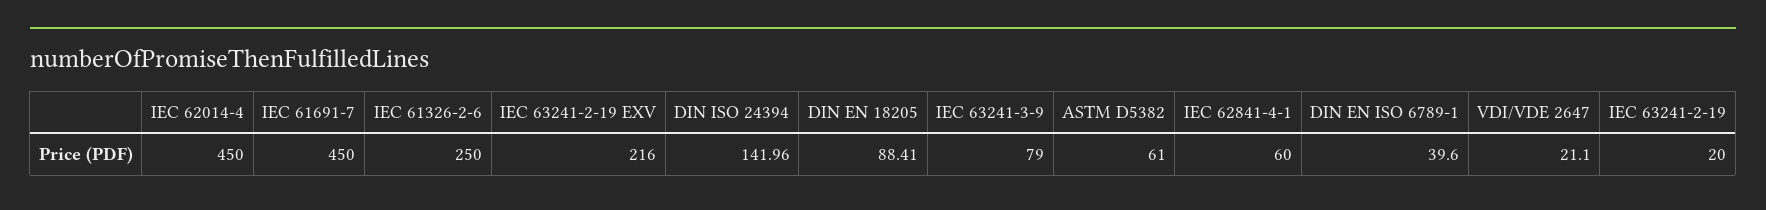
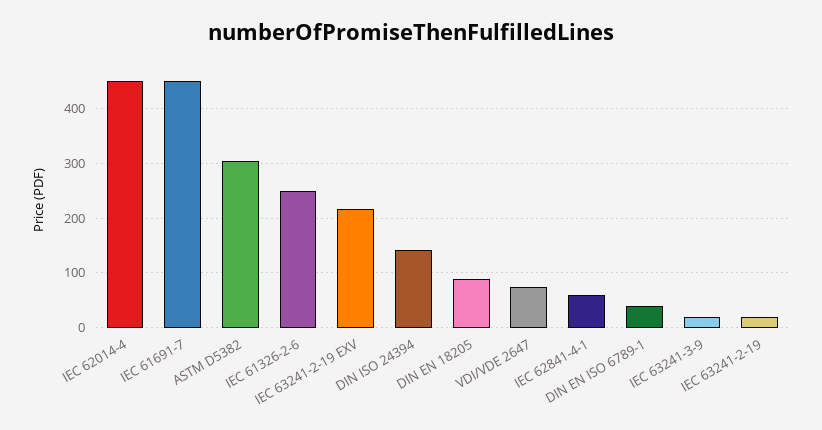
IEC 63241-3-9: 79 -> 20
ASTM D5382: 61 -> 300
VDI/VDE 2647: 21.1 -> 80

